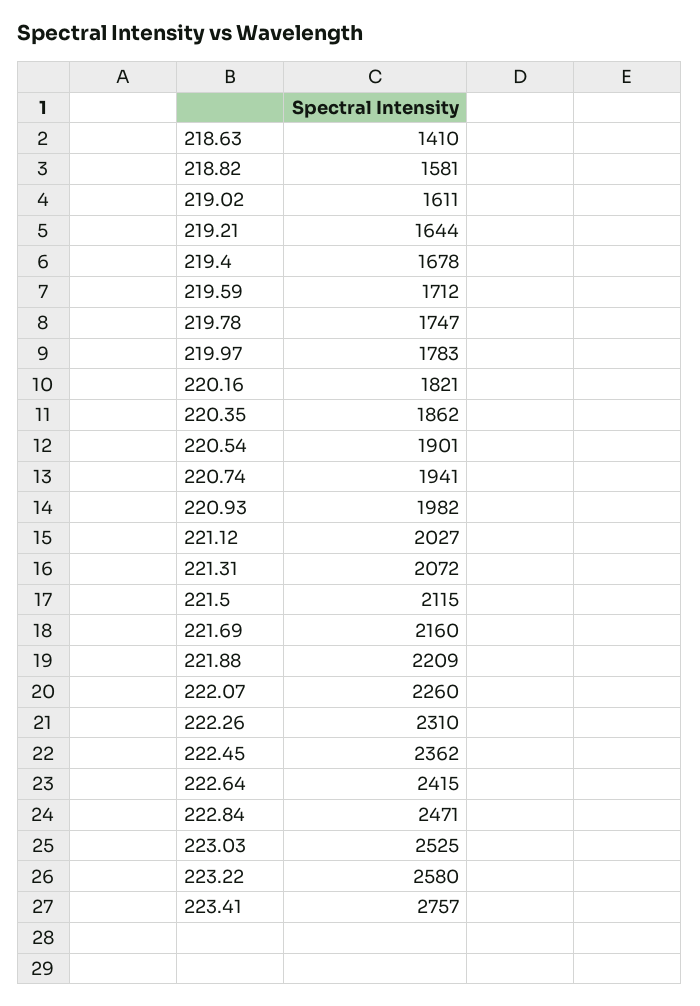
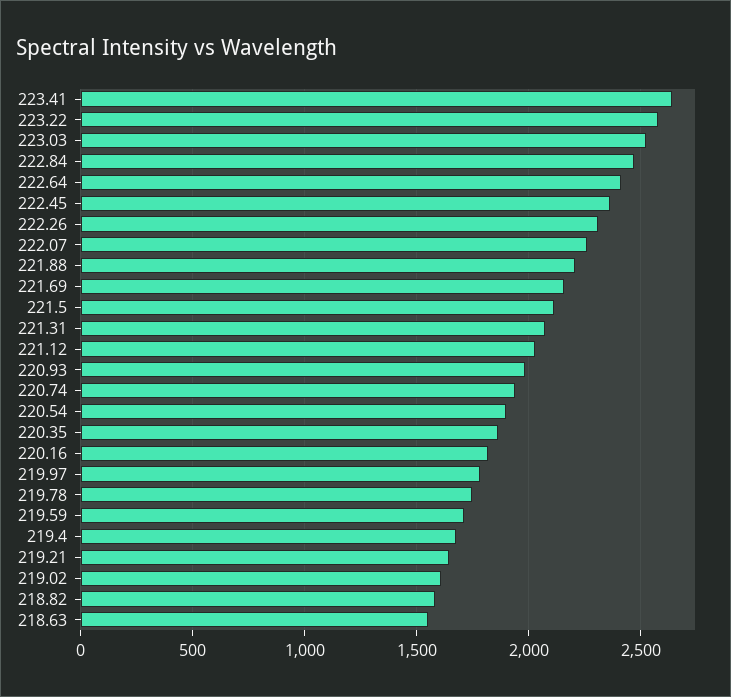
218.63: 1410 -> 1550
223.41: 2757 -> 2650

